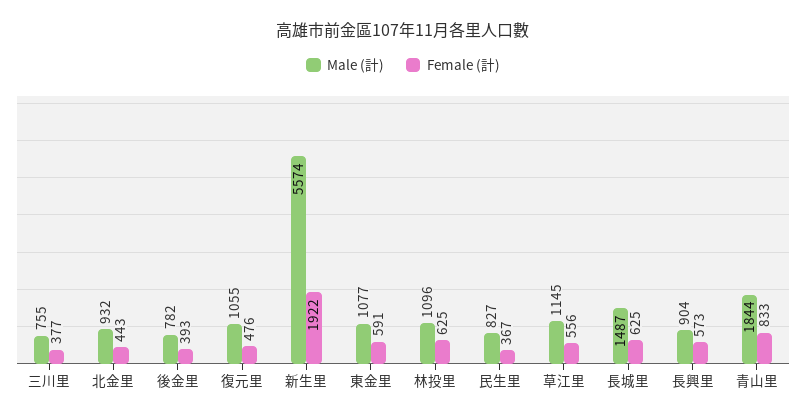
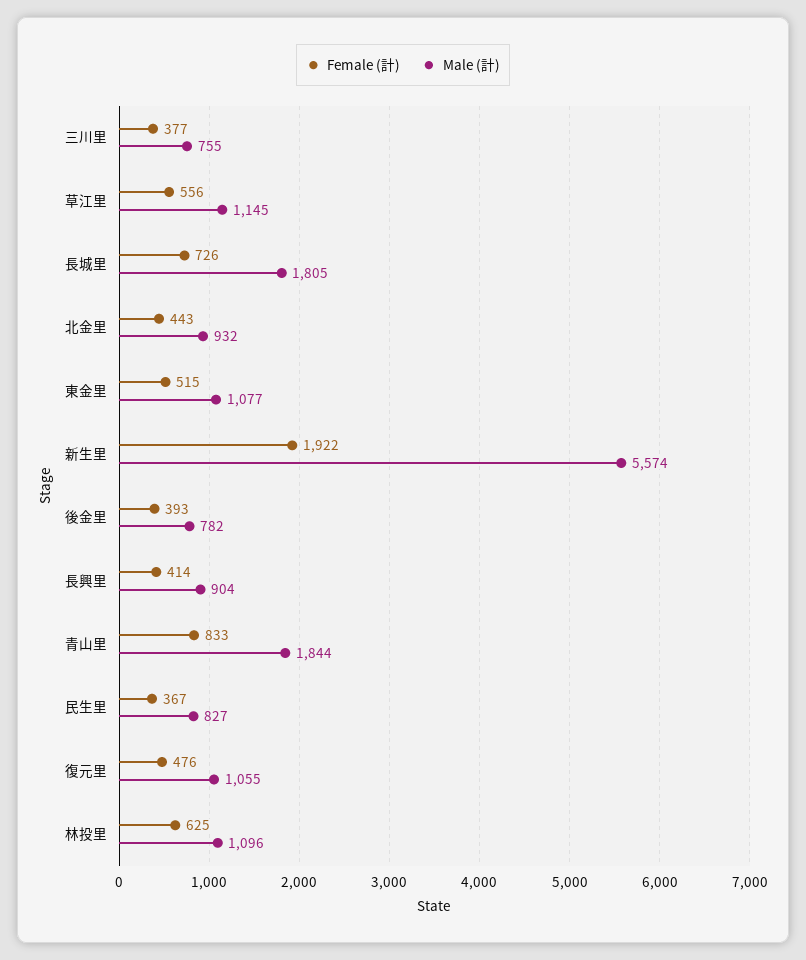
Female (計), 東金里: 591 -> 515
Male (計), 長城里: 1487 -> 1805
Female (計), 長城里: 625 -> 726
Female (計), 長興里: 573 -> 414

